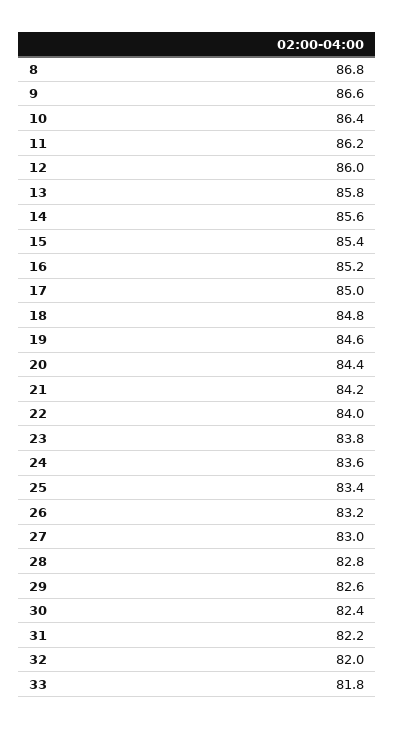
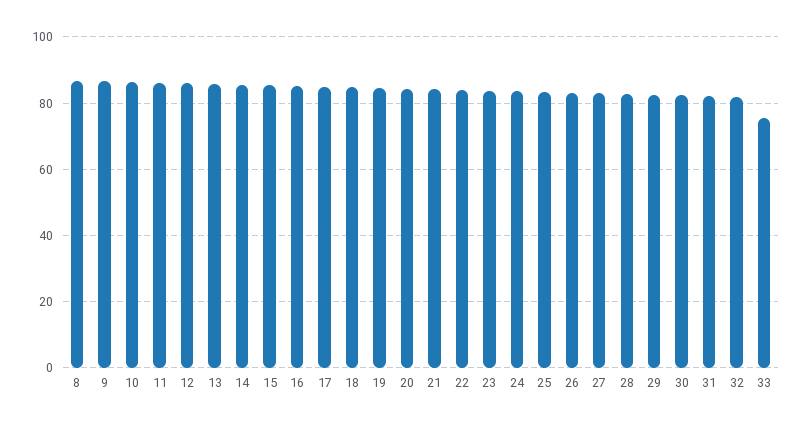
33: 81.8 -> 76

